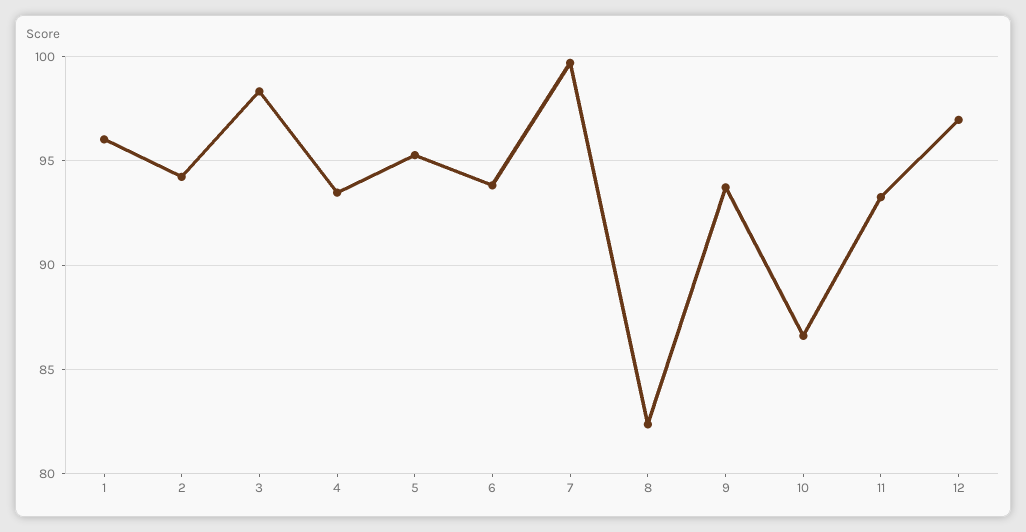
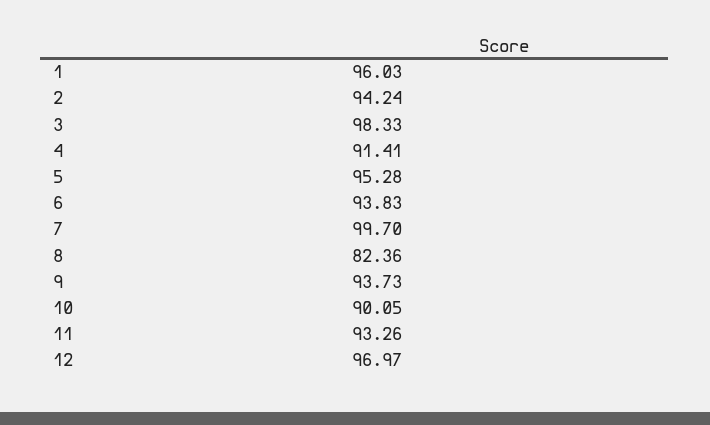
4: 93.5 -> 91.41
10: 86.5 -> 90.05

